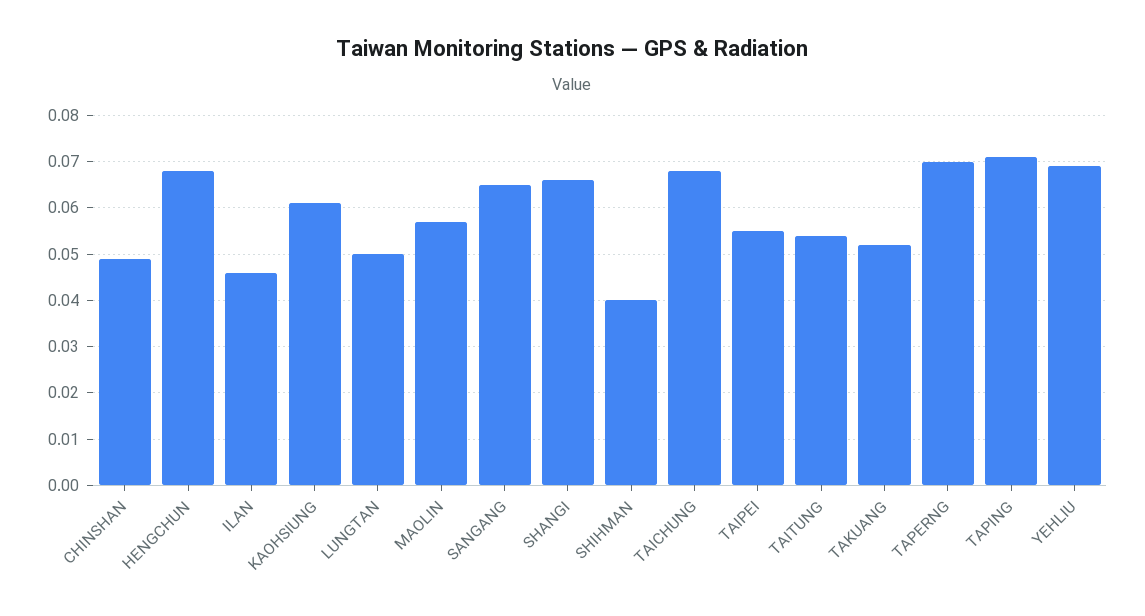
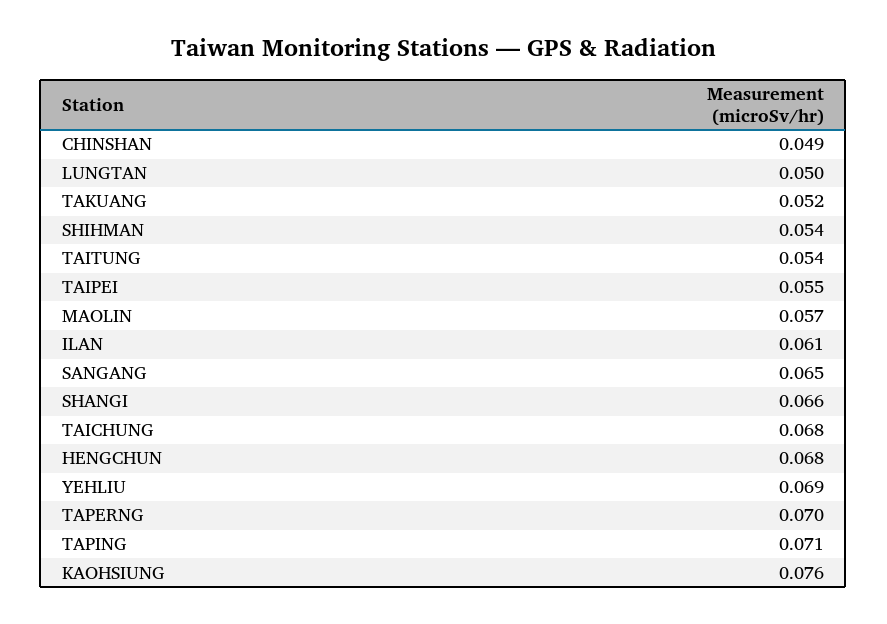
ILAN: 0.045 -> 0.061
KAOHSIUNG: 0.06 -> 0.076
SHIHMAN: 0.04 -> 0.054

